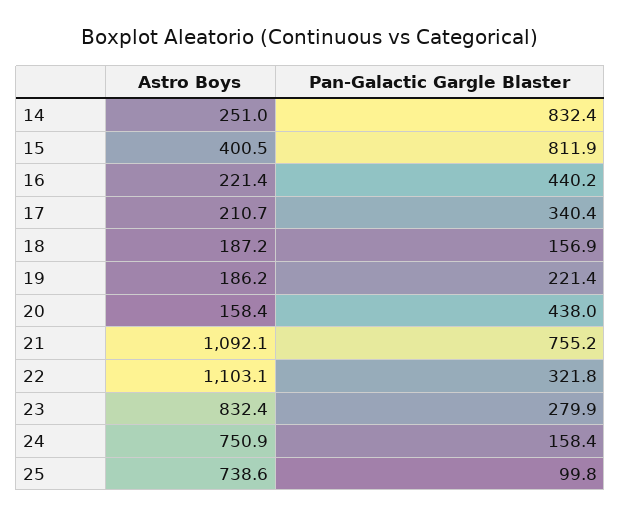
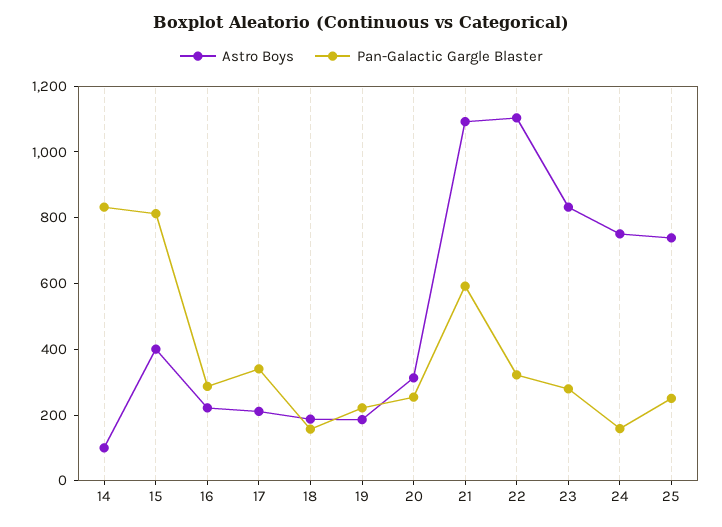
Astro Boys, 14: 251 -> 100
Pan-Galactic Gargle Blaster, 16: 440.2 -> 300
Astro Boys, 20: 158.4 -> 300
Pan-Galactic Gargle Blaster, 20: 438 -> 250
Pan-Galactic Gargle Blaster, 21: 755.2 -> 600
Pan-Galactic Gargle Blaster, 25: 99.8 -> 250

